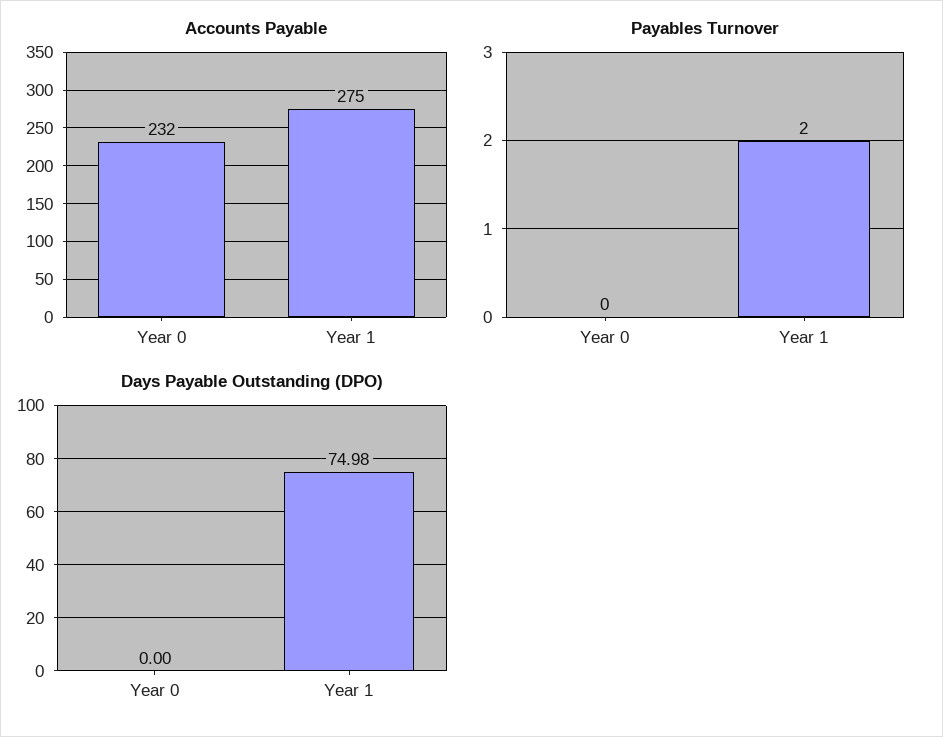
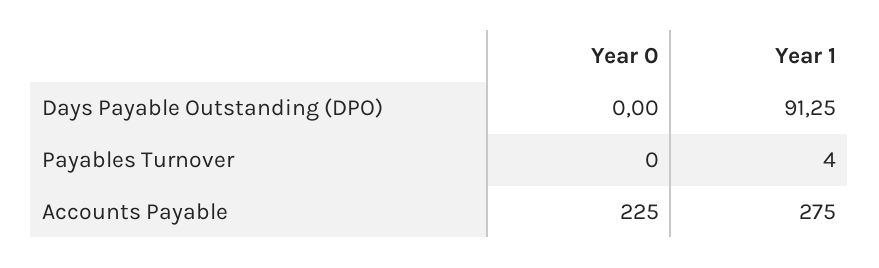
Accounts Payable, Year 0: 232 -> 225
Payables Turnover, Year 1: 2 -> 4
Days Payable Outstanding (DPO), Year 1: 74.98 -> 91.25

